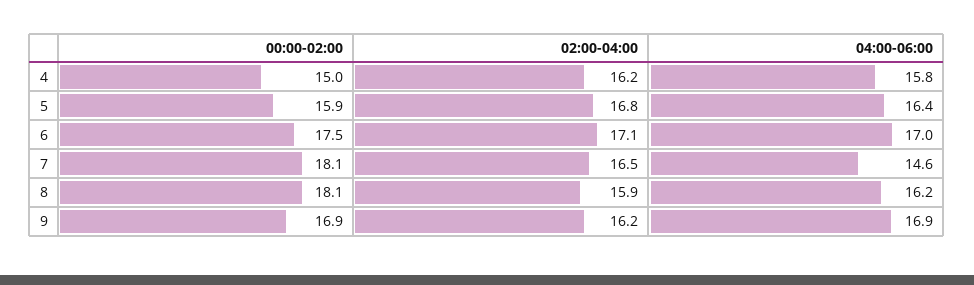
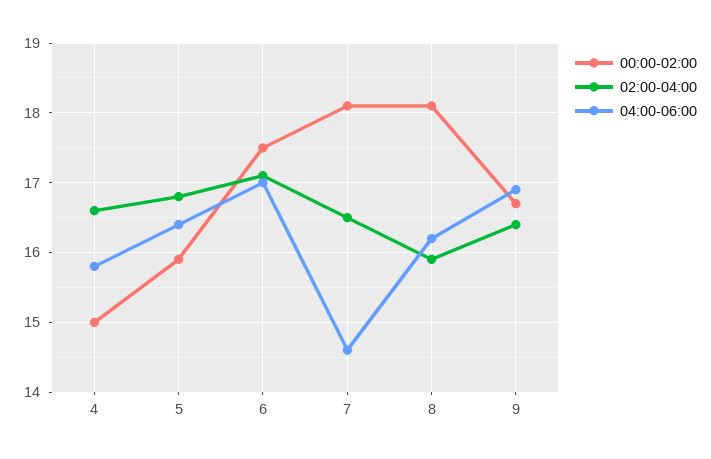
02:00-04:00, 4: 16.2 -> 16.6
00:00-02:00, 9: 16.9 -> 16.7
02:00-04:00, 9: 16.2 -> 16.4

